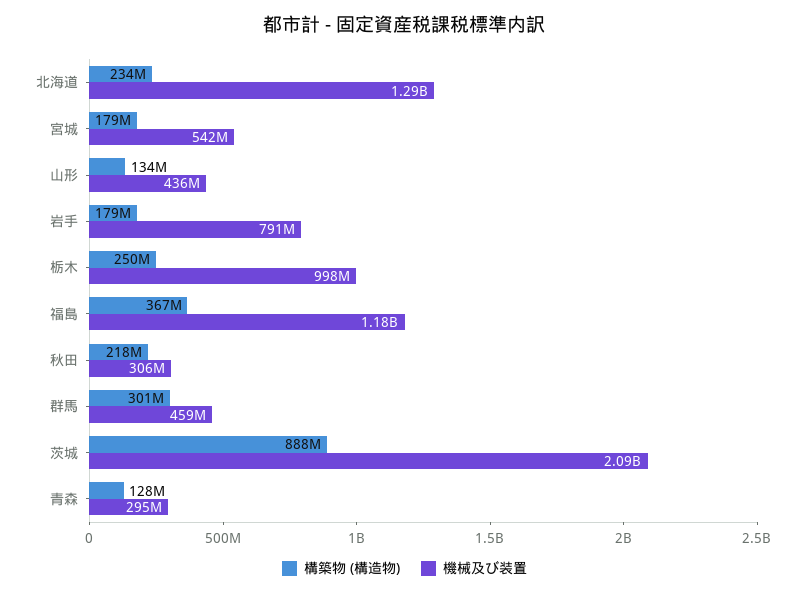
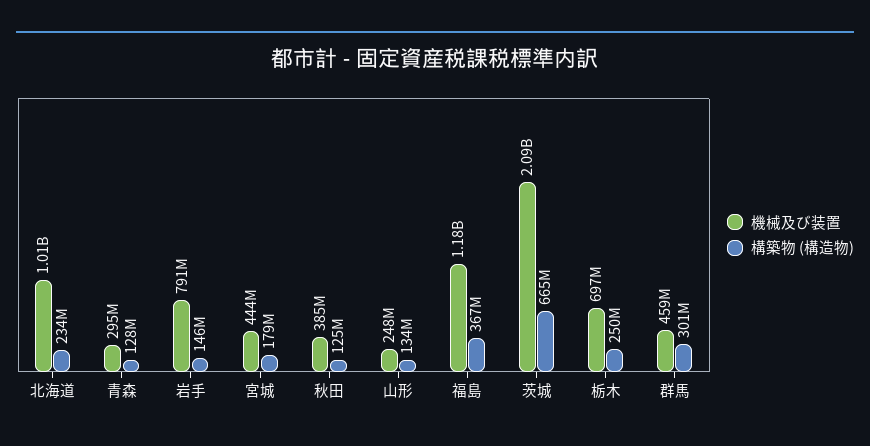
機械及び装置, 北海道: 1290000000 -> 1010000000
機械及び装置, 宮城: 542000000 -> 444000000
機械及び装置, 山形: 436000000 -> 248000000
構築物 (構造物), 岩手: 179000000 -> 146000000
機械及び装置, 栃木: 998000000 -> 697000000
構築物 (構造物), 秋田: 218000000 -> 125000000
機械及び装置, 秋田: 306000000 -> 385000000
構築物 (構造物), 茨城: 888000000 -> 665000000

